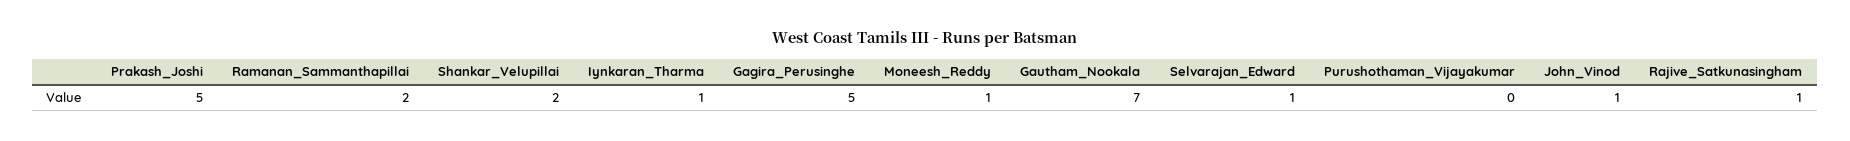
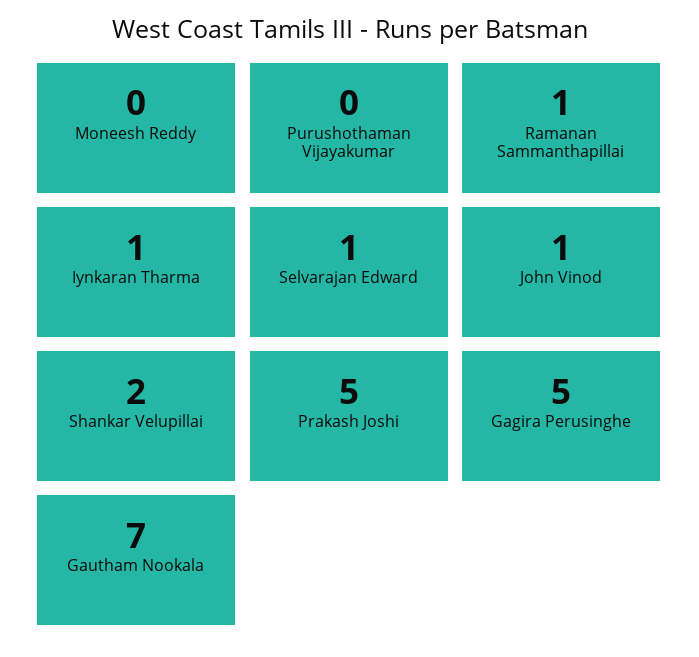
Ramanan_Sammanthapillai: 2 -> 1
Moneesh_Reddy: 1 -> 0
Rajive_Satkunasingham: 1 -> none

